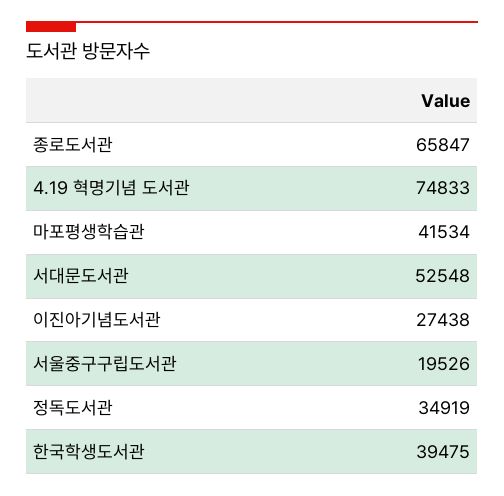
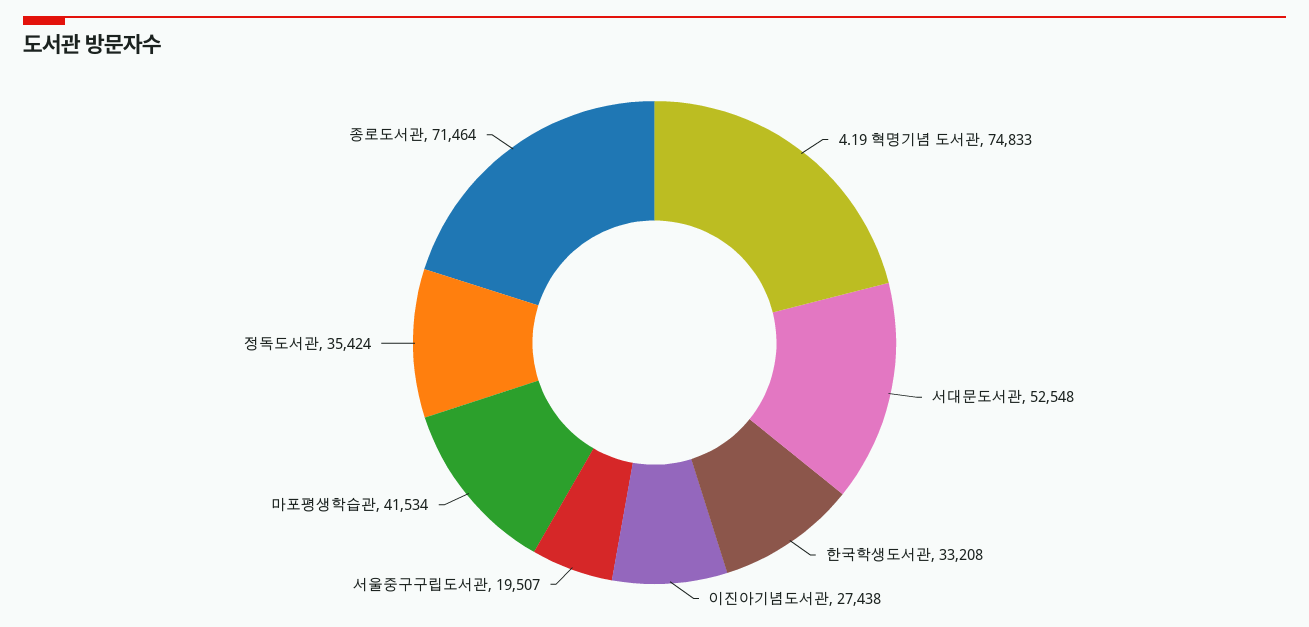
종로도서관: 65847 -> 71464
서울중구구립도서관: 19526 -> 19507
정독도서관: 34919 -> 35424
한국학생도서관: 39475 -> 33208

